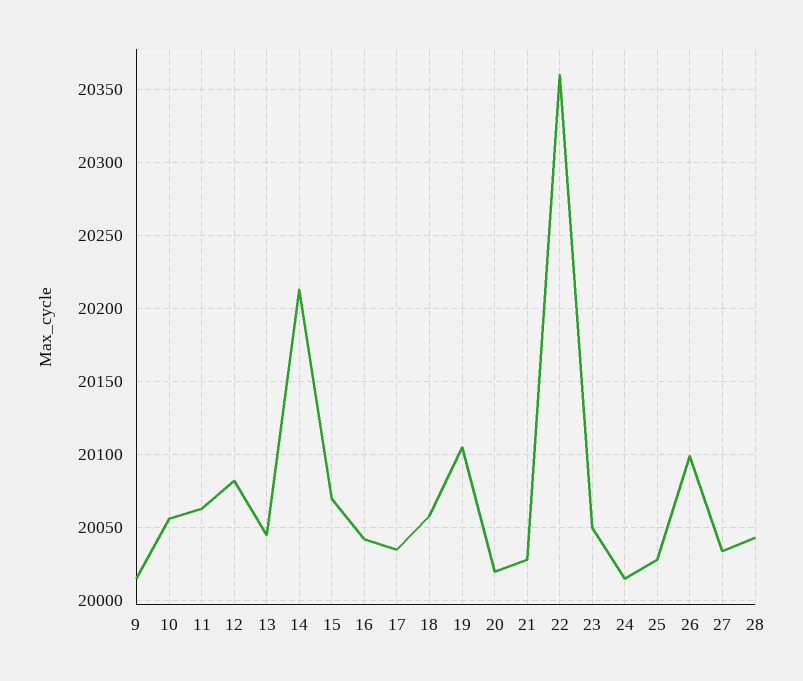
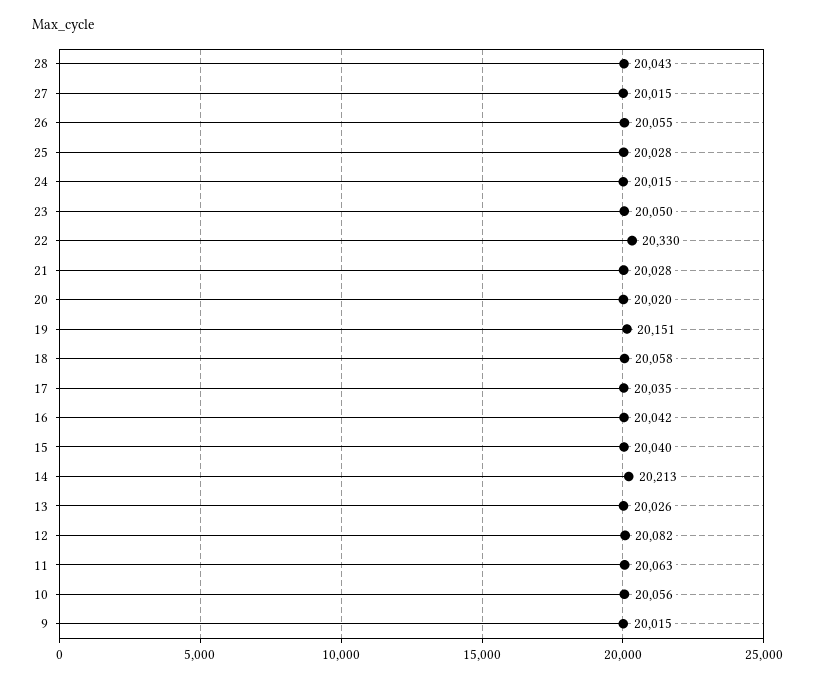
13: 20045 -> 20026
15: 20070 -> 20040
19: 20105 -> 20151
22: 20360 -> 20330
26: 20100 -> 20055
27: 20035 -> 20015

